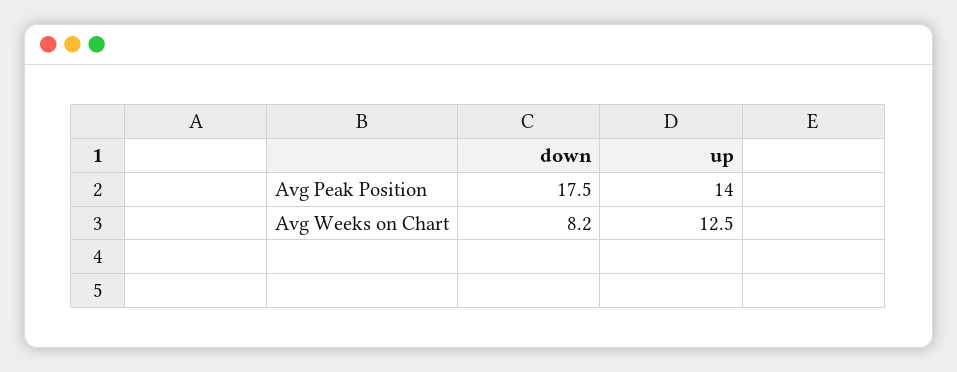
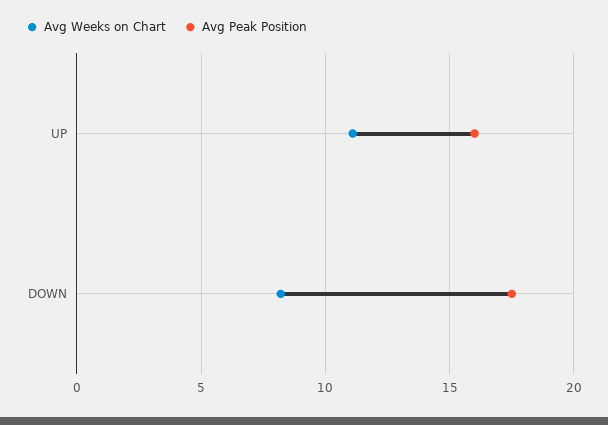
Avg Peak Position, up: 14 -> 16
Avg Weeks on Chart, up: 12.5 -> 11

